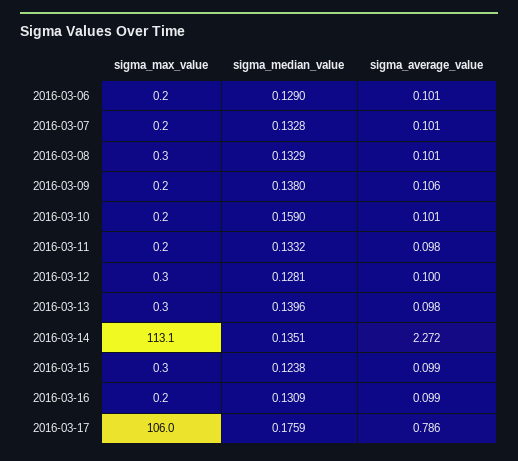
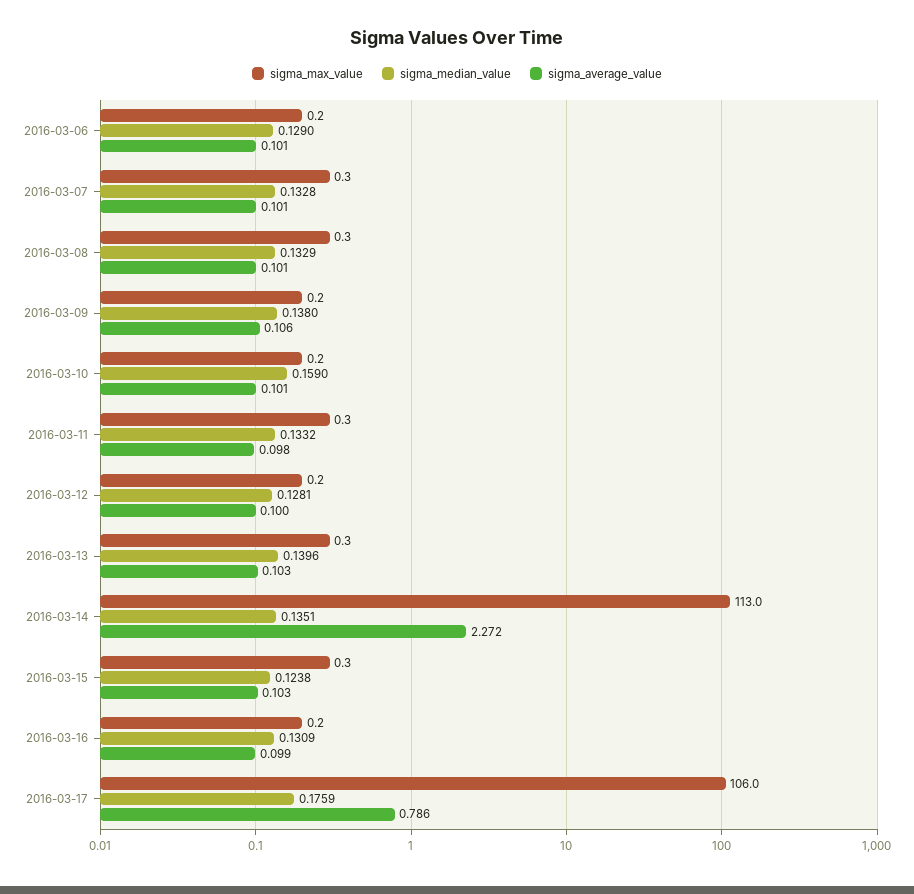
sigma_max_value, 2016-03-07: 0.2 -> 0.3
sigma_max_value, 2016-03-11: 0.2 -> 0.3
sigma_max_value, 2016-03-12: 0.3 -> 0.2
sigma_average_value, 2016-03-13: 0.098 -> 0.103
sigma_max_value, 2016-03-14: 113.1 -> 113
sigma_average_value, 2016-03-15: 0.099 -> 0.103

